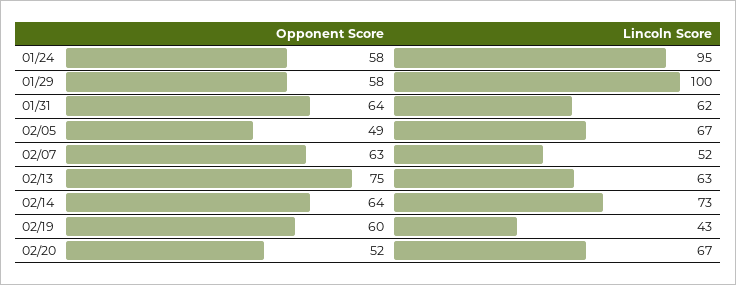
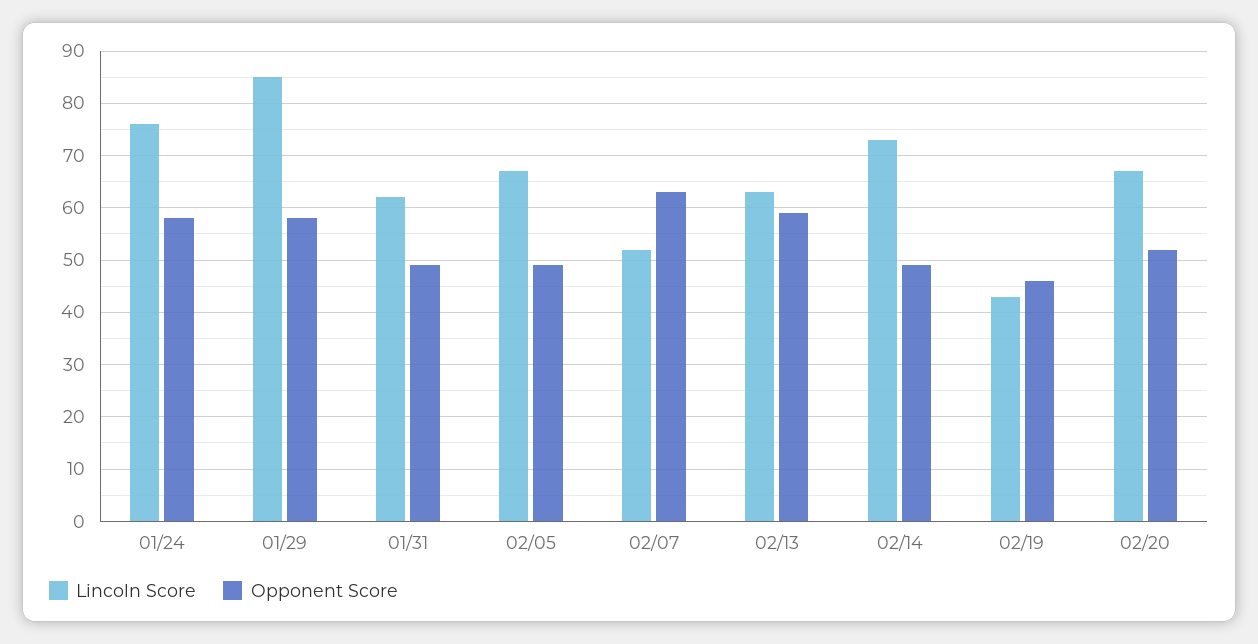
Lincoln Score, 01/24: 95 -> 75
Lincoln Score, 01/29: 100 -> 85
Opponent Score, 01/31: 64 -> 50
Opponent Score, 02/13: 75 -> 60
Opponent Score, 02/14: 64 -> 50
Opponent Score, 02/19: 60 -> 45

